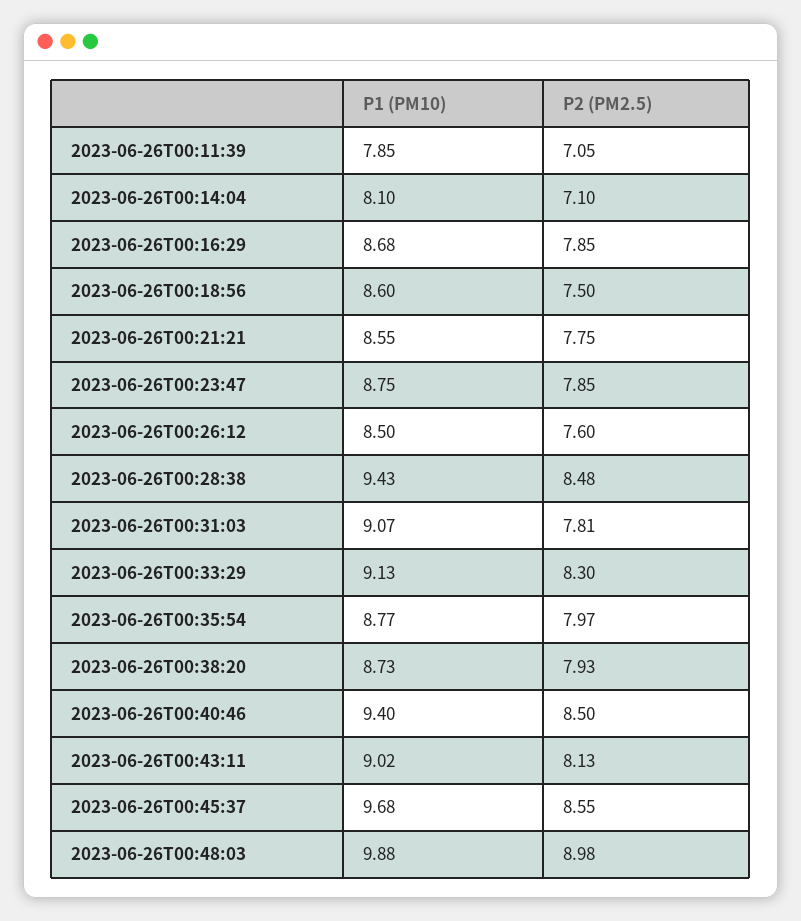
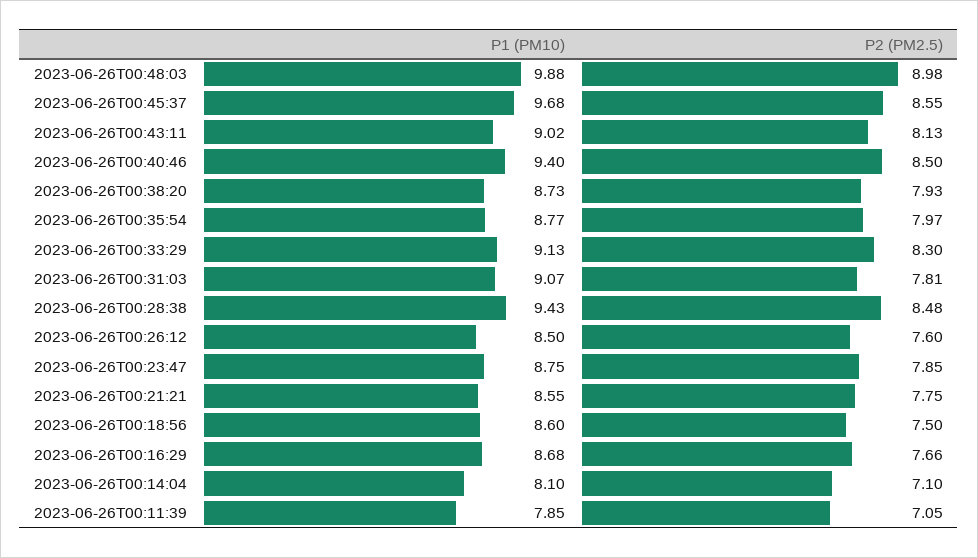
P2 (PM2.5), 2023-06-26T00:16:29: 7.85 -> 7.66

